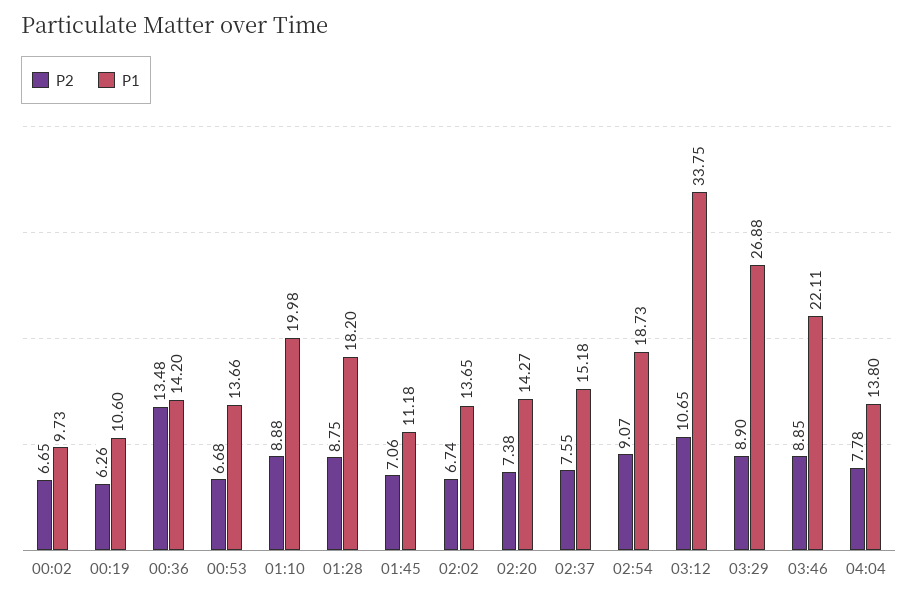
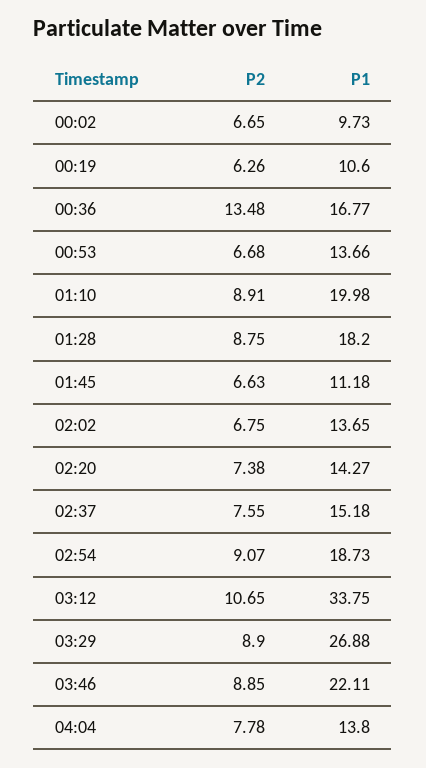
P1, 00:36: 14.2 -> 16.77
P2, 01:10: 8.88 -> 8.91
P2, 01:45: 7.06 -> 6.63
P2, 02:02: 6.74 -> 6.75

